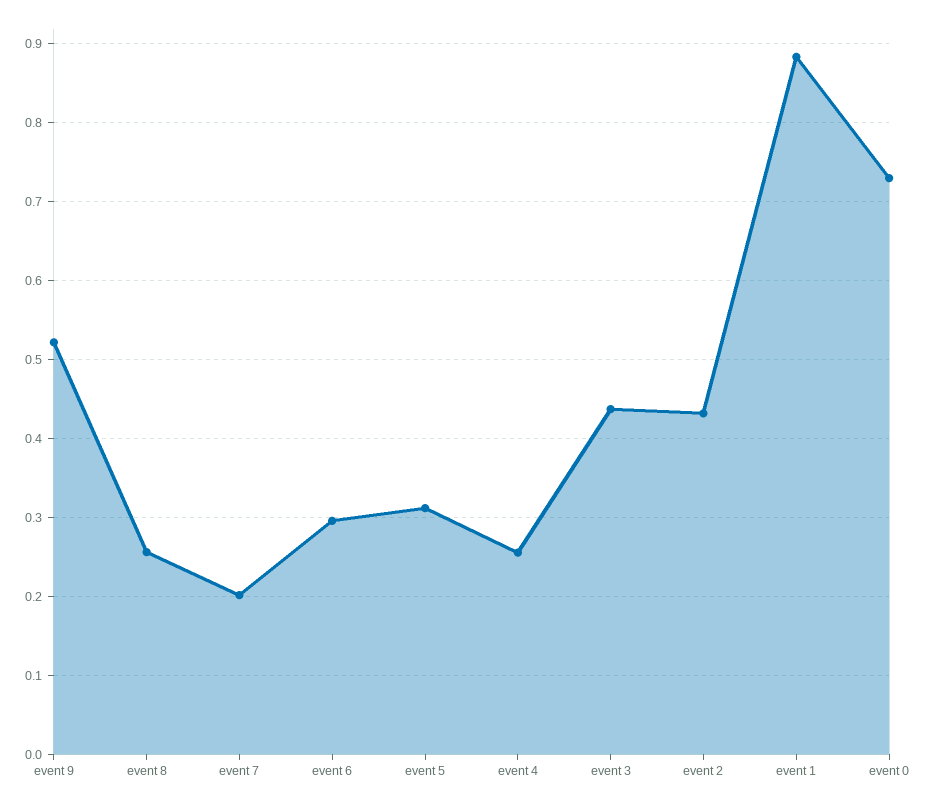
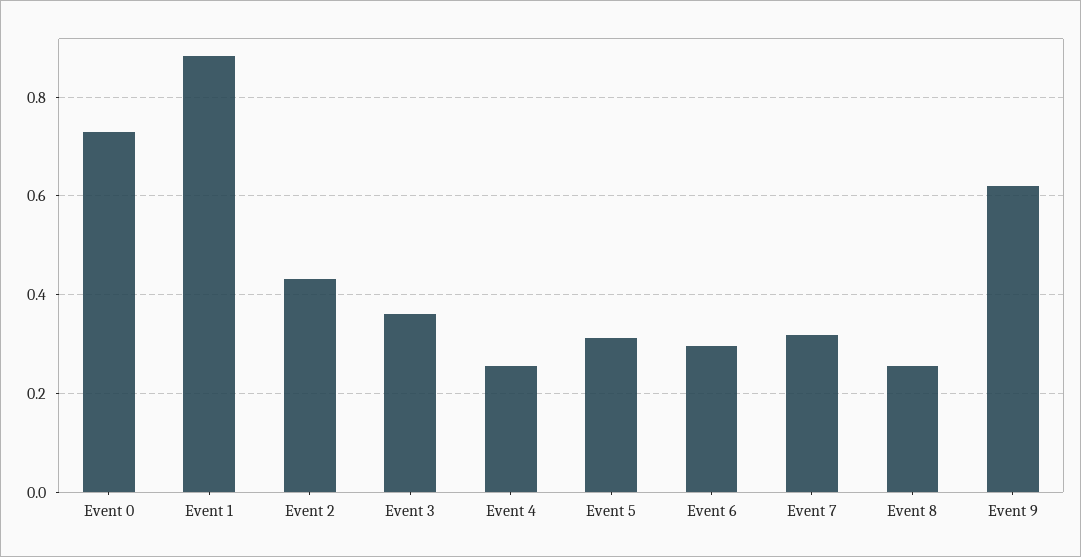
event 9: 0.52 -> 0.62
event 7: 0.2 -> 0.32
event 3: 0.44 -> 0.36

